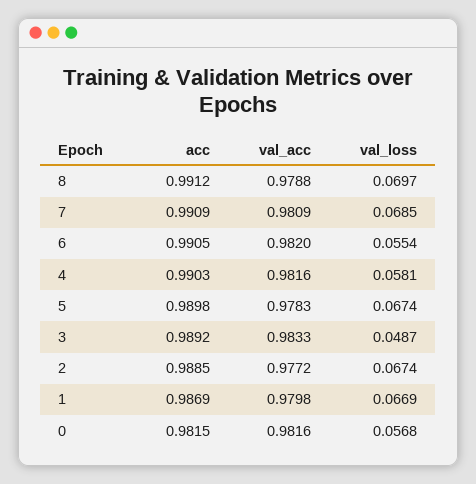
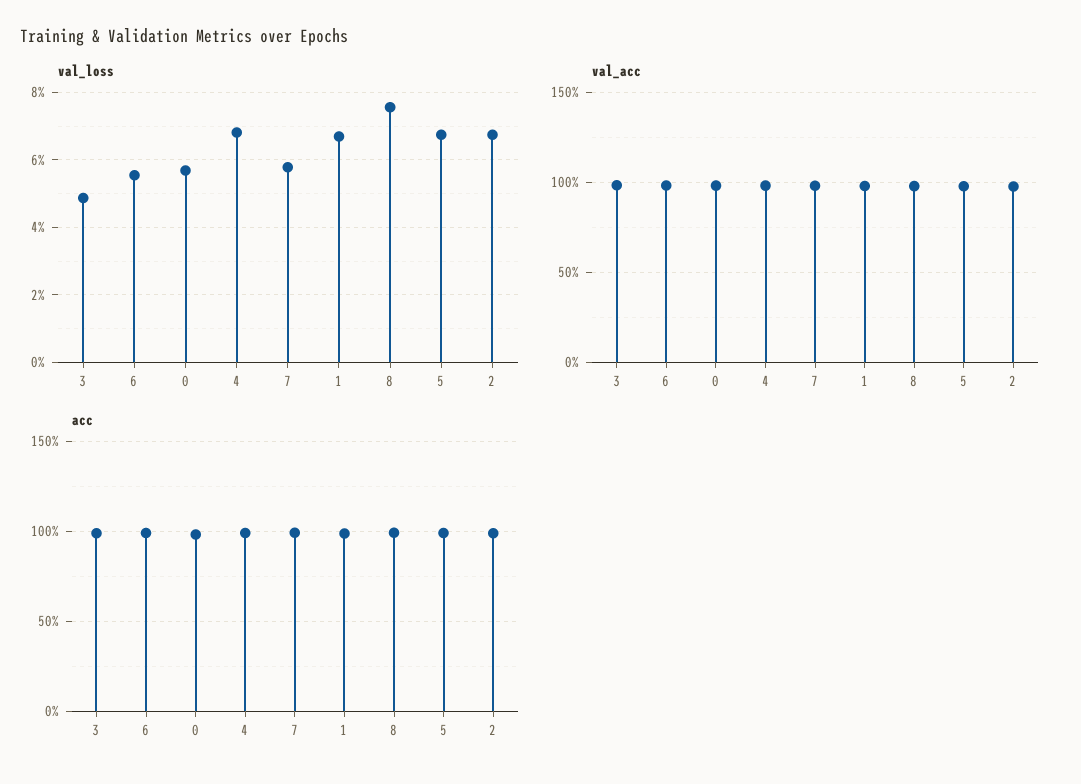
val_loss, 8: 0.0697 -> 0.076
val_loss, 7: 0.0685 -> 0.058
val_loss, 4: 0.0581 -> 0.068

